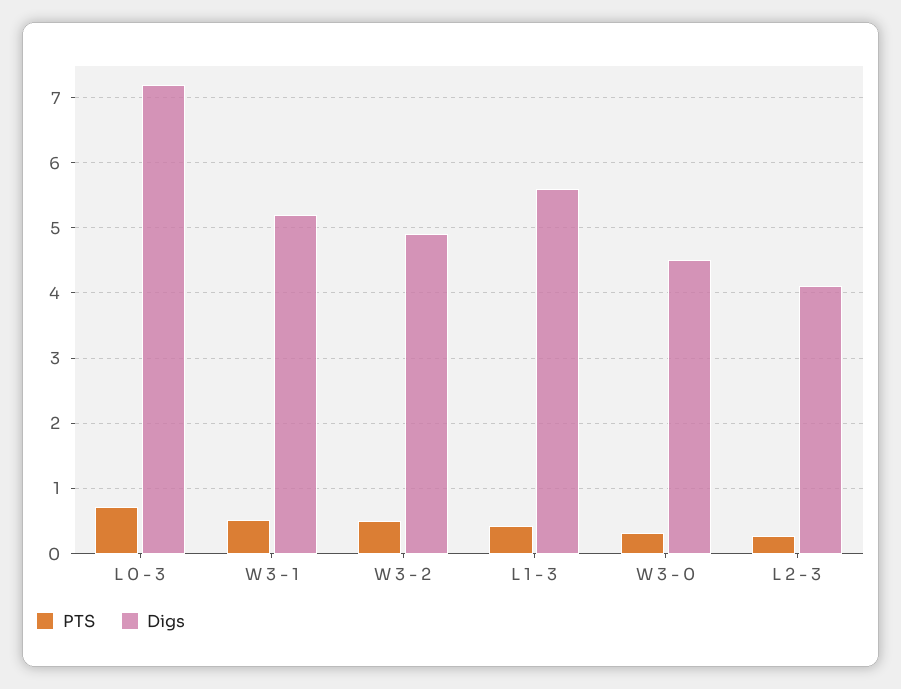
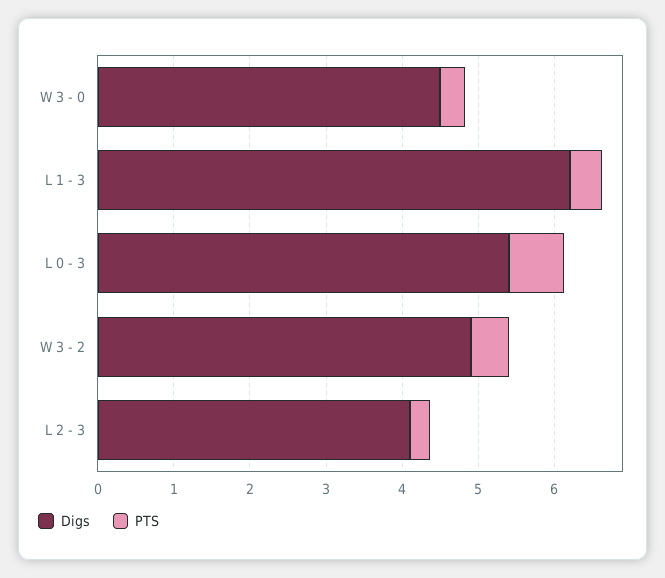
Digs, L 0 - 3: 7.2 -> 5.4
PTS, W 3 - 1: 0.5 -> none
Digs, W 3 - 1: 5.2 -> none
Digs, L 1 - 3: 5.6 -> 6.2

